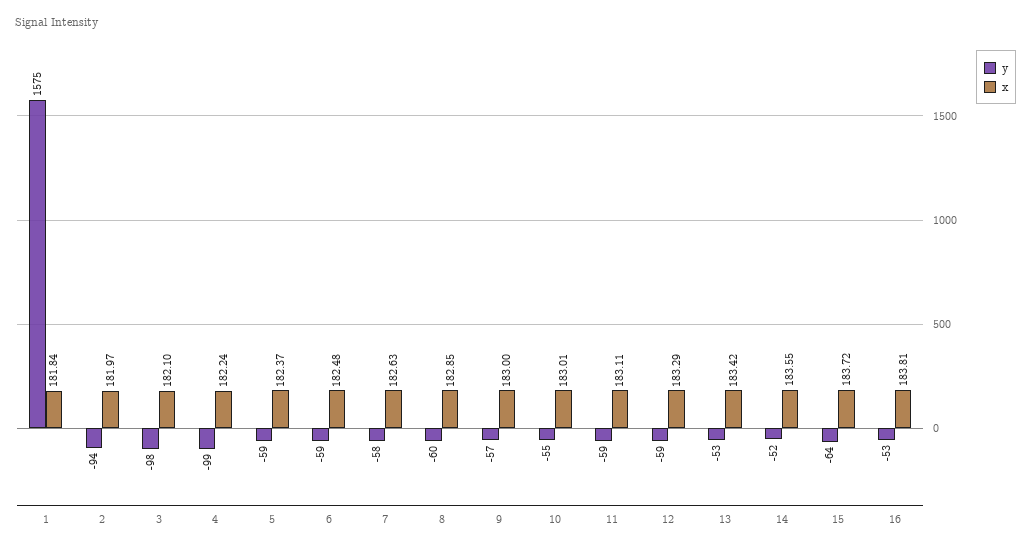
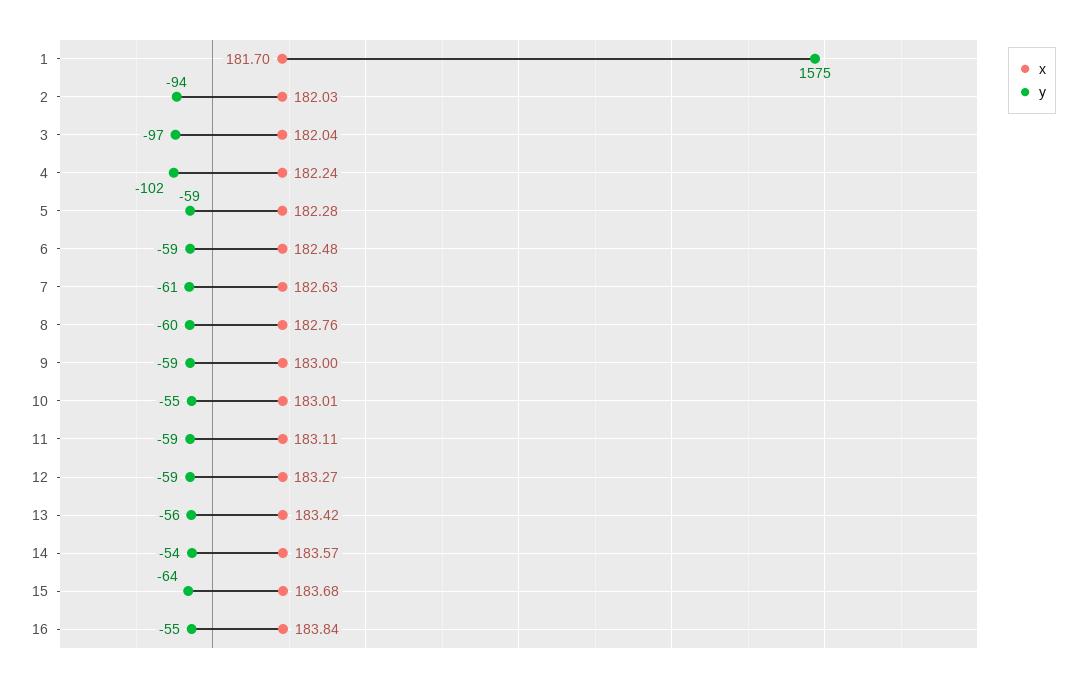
x, 1: 181.84 -> 181.7
x, 2: 181.97 -> 182.03
y, 3: -98 -> -97
x, 3: 182.1 -> 182.04
y, 4: -99 -> -102
x, 5: 182.37 -> 182.28
y, 7: -58 -> -61
x, 8: 182.85 -> 182.76
y, 9: -57 -> -59
x, 12: 183.29 -> 183.27
y, 13: -53 -> -56
y, 14: -52 -> -54
x, 14: 183.55 -> 183.57
x, 15: 183.72 -> 183.68
y, 16: -53 -> -55
x, 16: 183.81 -> 183.84

